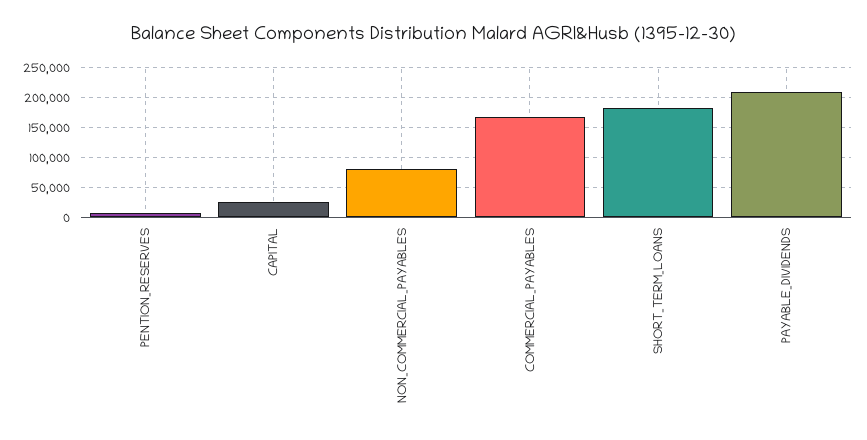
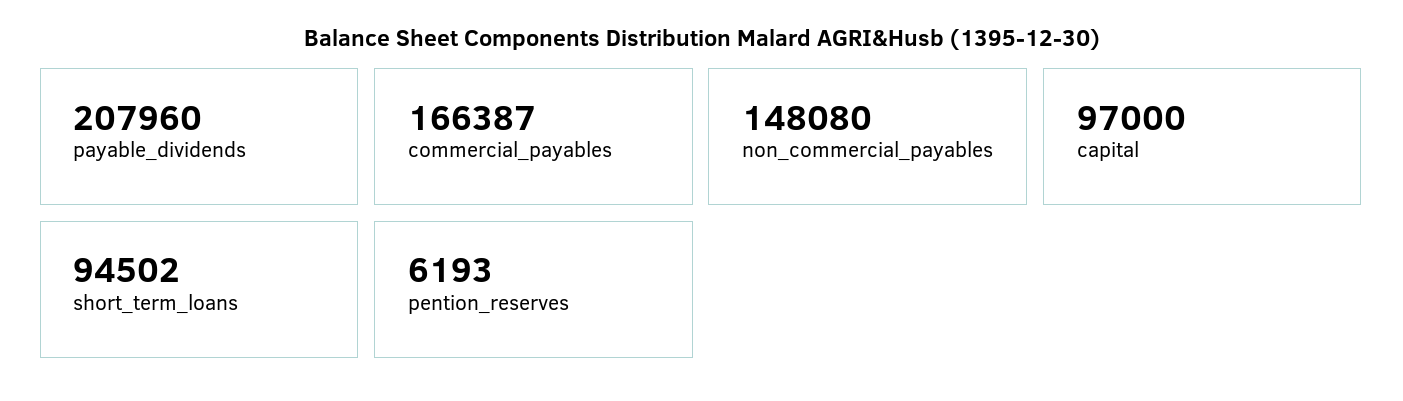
CAPITAL: 25000 -> 97000
NON_COMMERCIAL_PAYABLES: 75000 -> 148080
SHORT_TERM_LOANS: 175000 -> 94502

